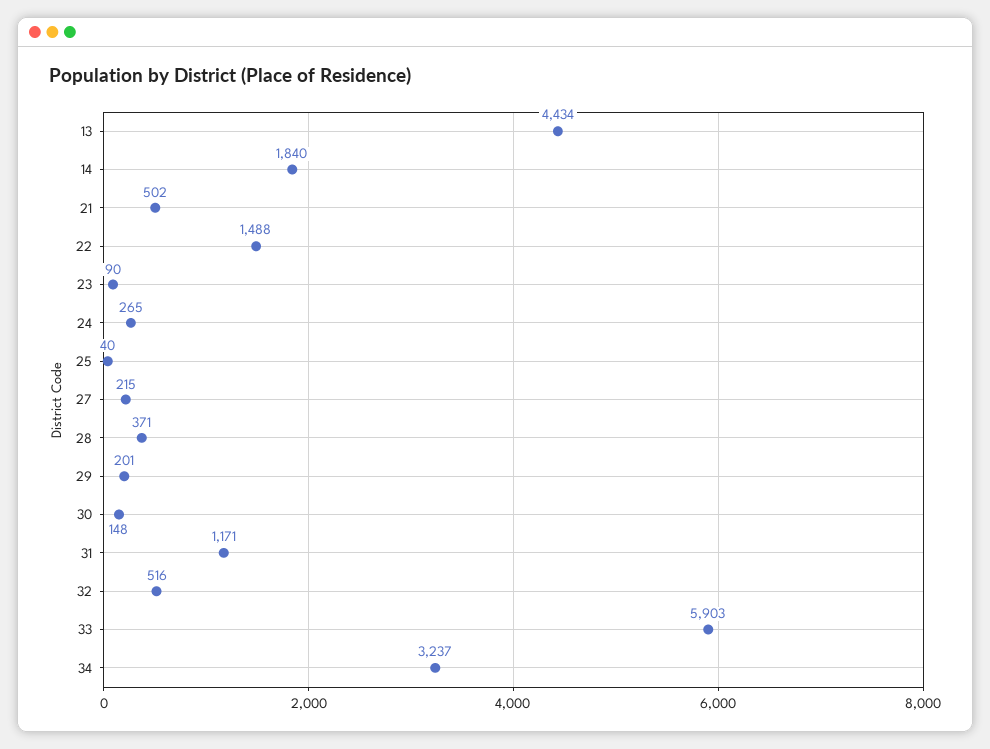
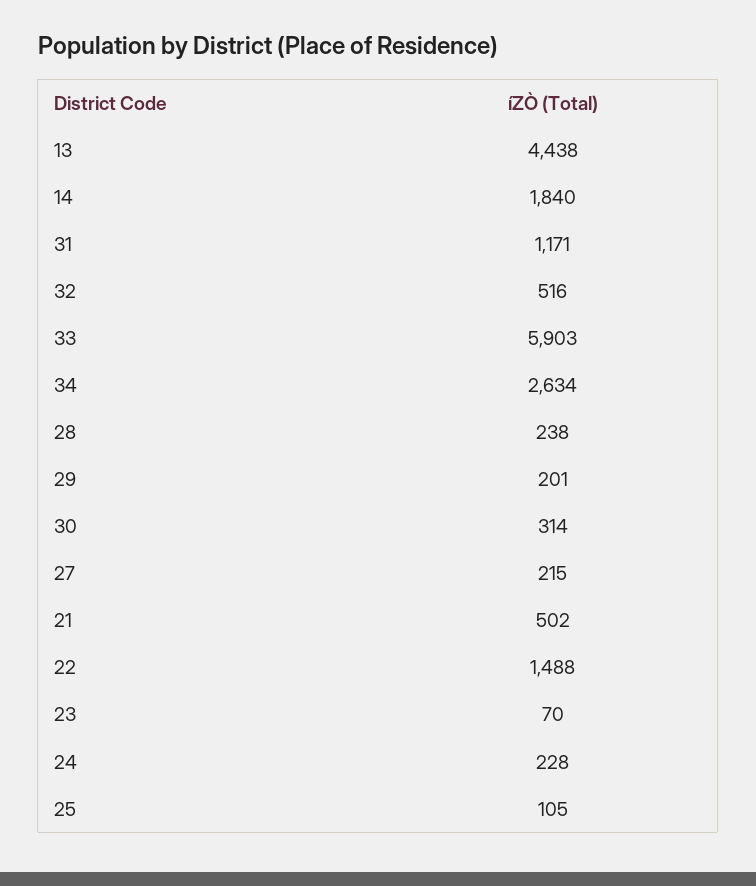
13: 4434 -> 4438
23: 90 -> 70
24: 265 -> 228
25: 40 -> 105
28: 371 -> 238
30: 148 -> 314
34: 3237 -> 2634

